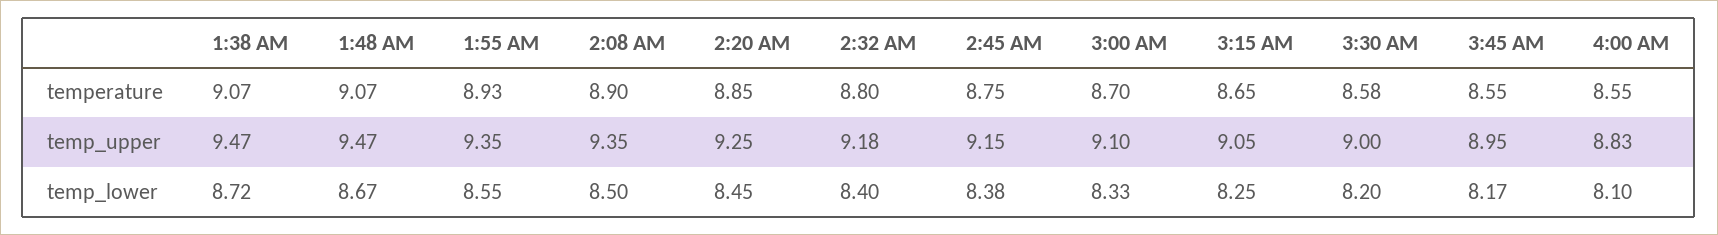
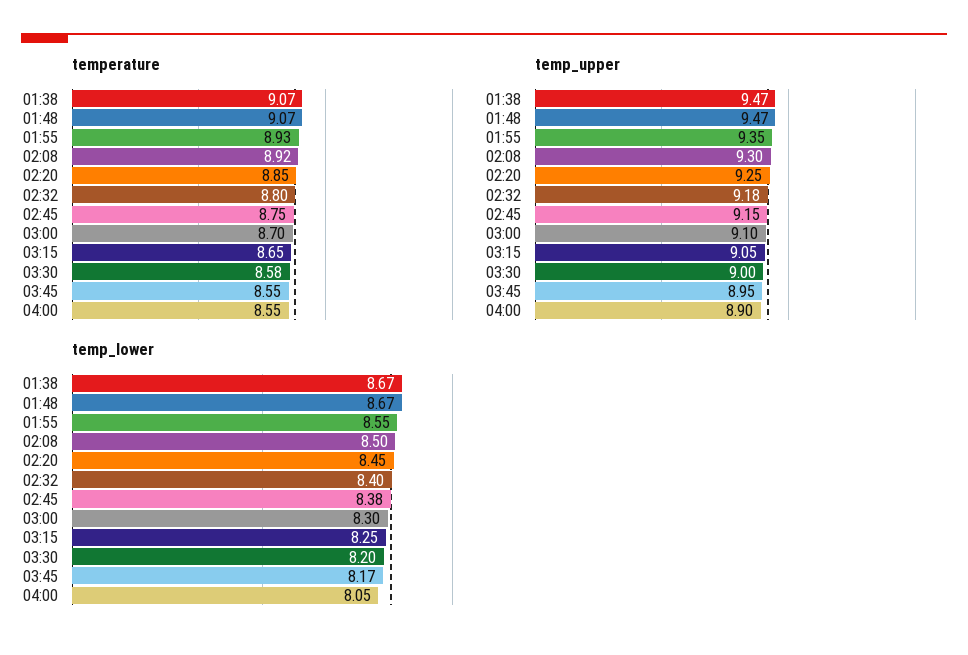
temperature, 2:08 AM: 8.9 -> 8.92
temp_upper, 2:08 AM: 9.35 -> 9.3
temp_upper, 4:00 AM: 8.83 -> 8.9
temp_lower, 1:38 AM: 8.72 -> 8.67
temp_lower, 3:00 AM: 8.33 -> 8.3
temp_lower, 4:00 AM: 8.1 -> 8.05

